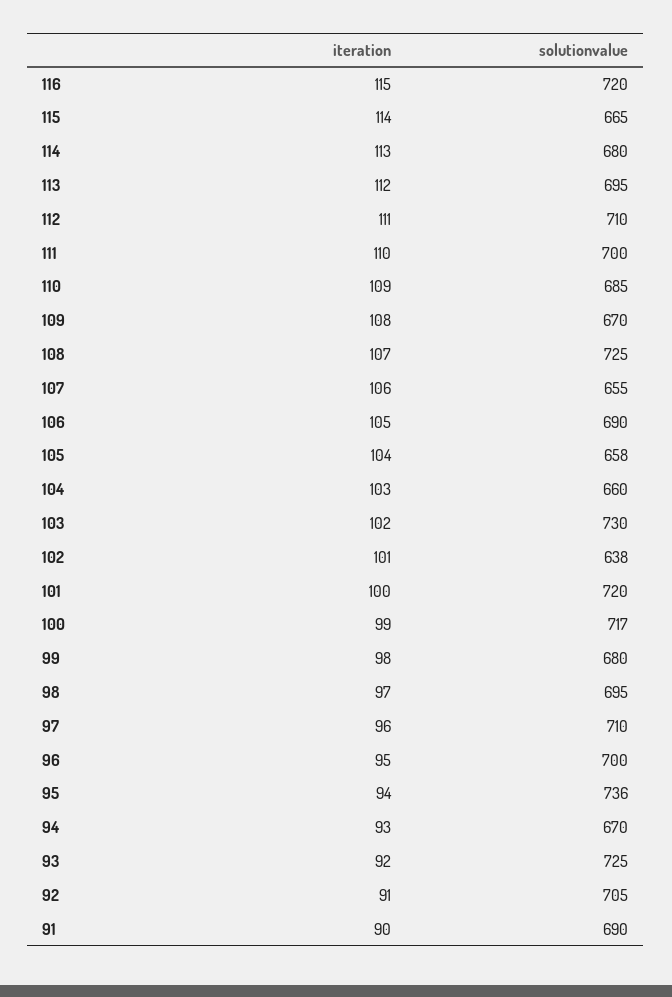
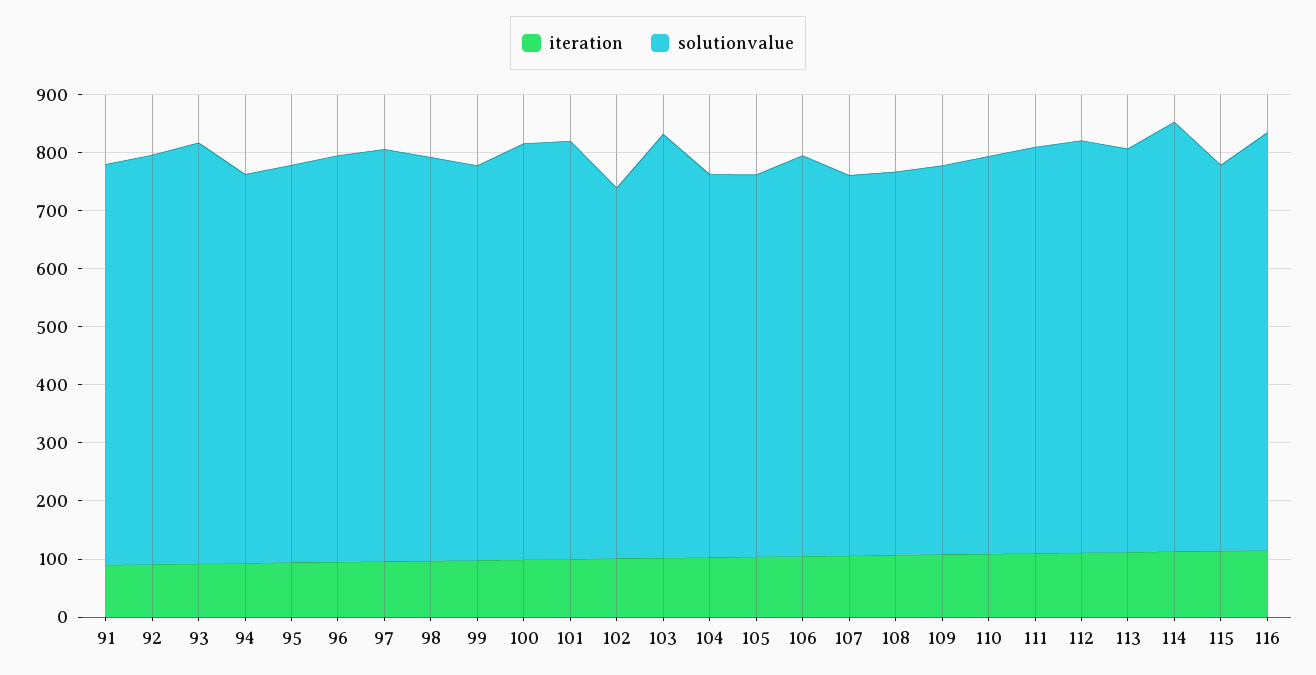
solutionvalue, 114: 680 -> 740
solutionvalue, 108: 725 -> 660
solutionvalue, 95: 736 -> 680

